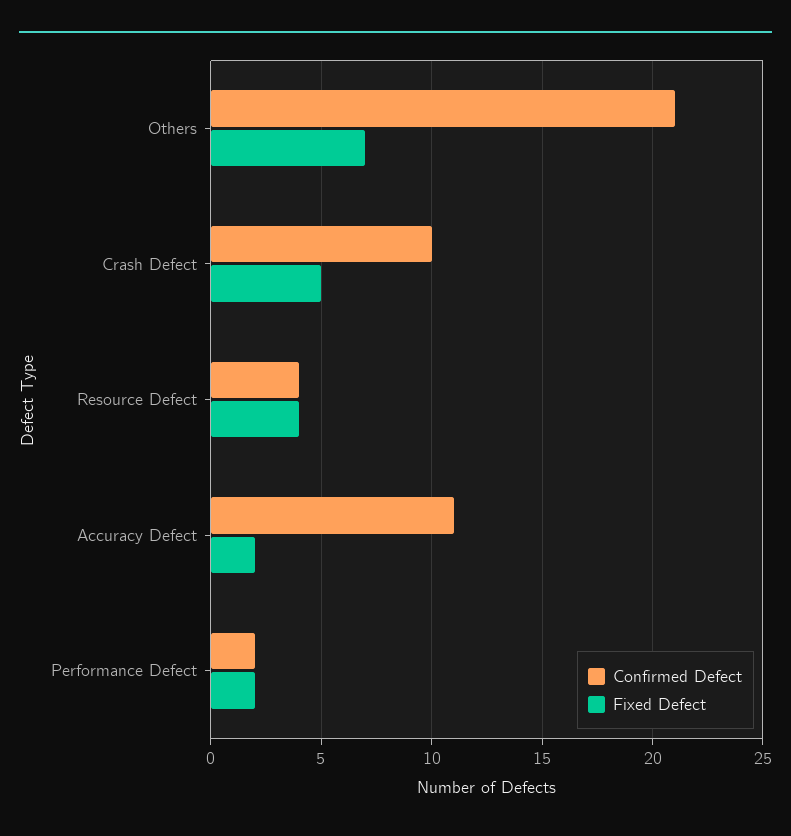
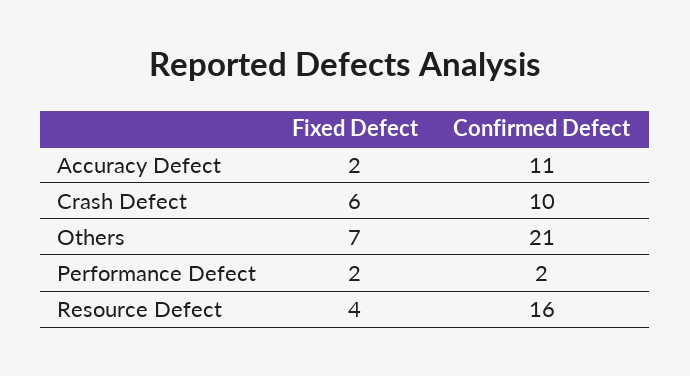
Fixed Defect, Crash Defect: 5 -> 6
Confirmed Defect, Resource Defect: 4 -> 16

